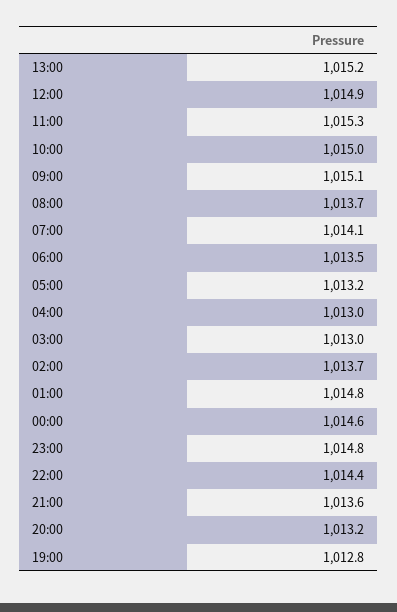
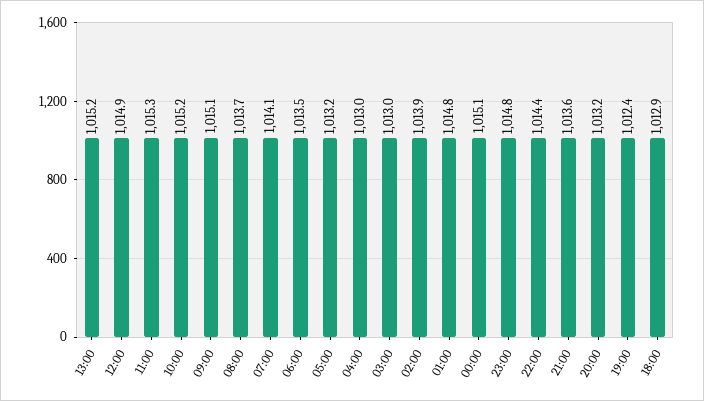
10:00: 1015 -> 1015.2
02:00: 1013.7 -> 1013.9
00:00: 1014.6 -> 1015.1
19:00: 1012.8 -> 1012.4
18:00: none -> 1012.9

